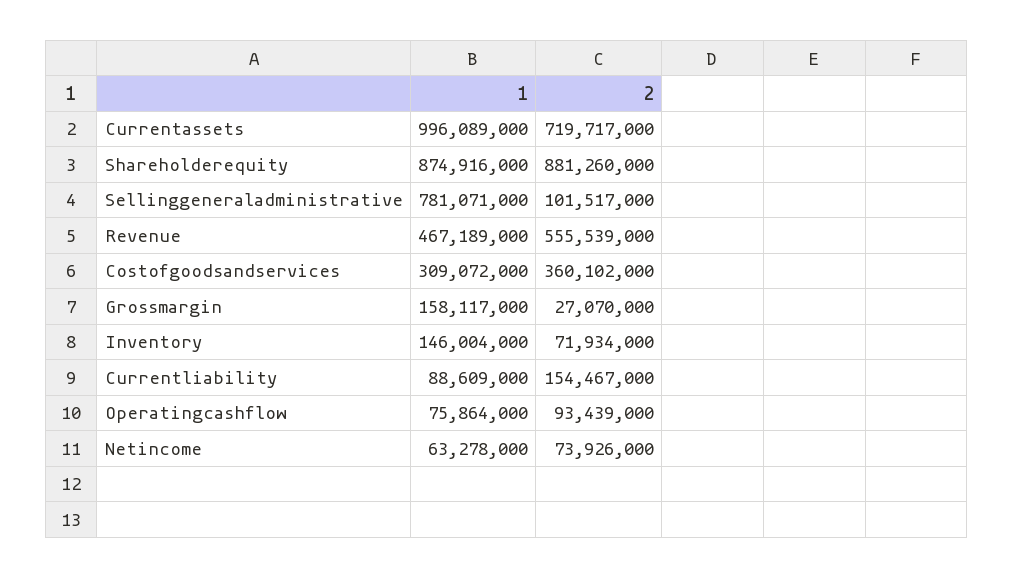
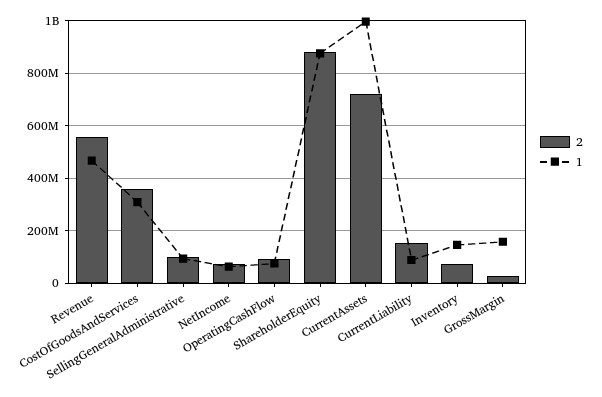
1, Sellinggeneraladministrative: 781071000 -> 100000000

